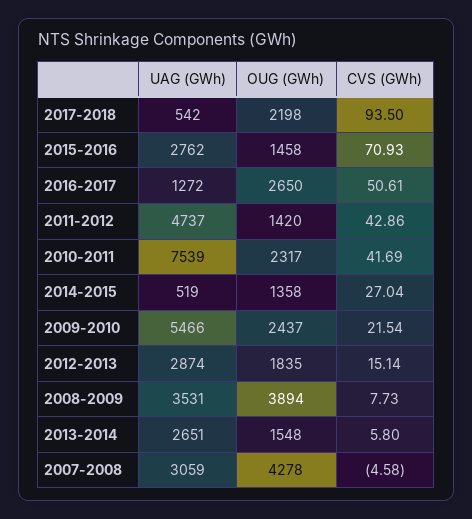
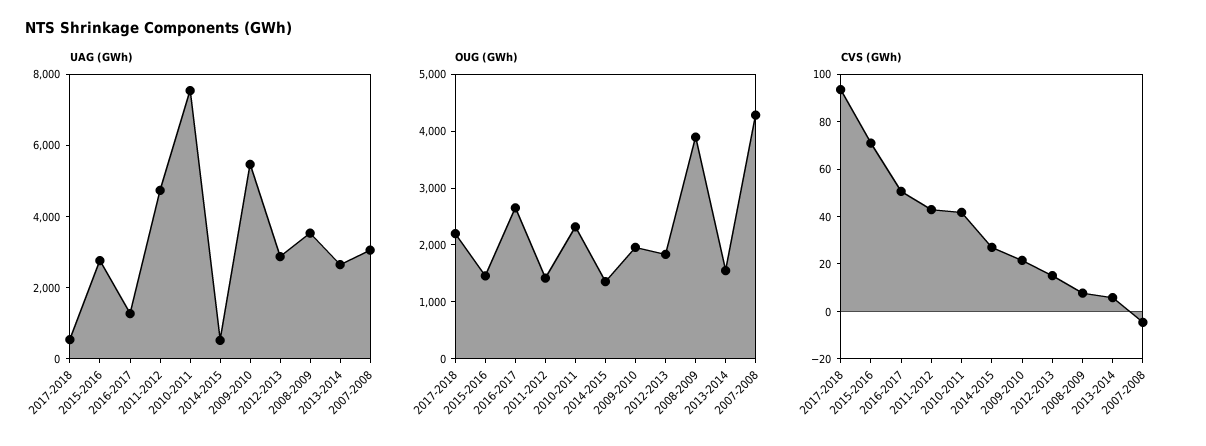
OUG (GWh), 2009-2010: 2437 -> 2000

